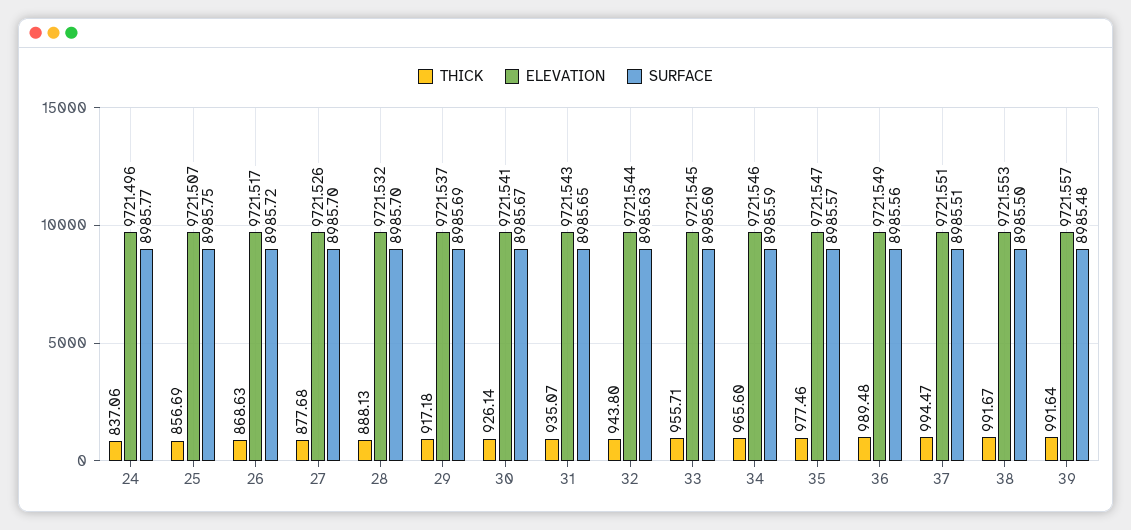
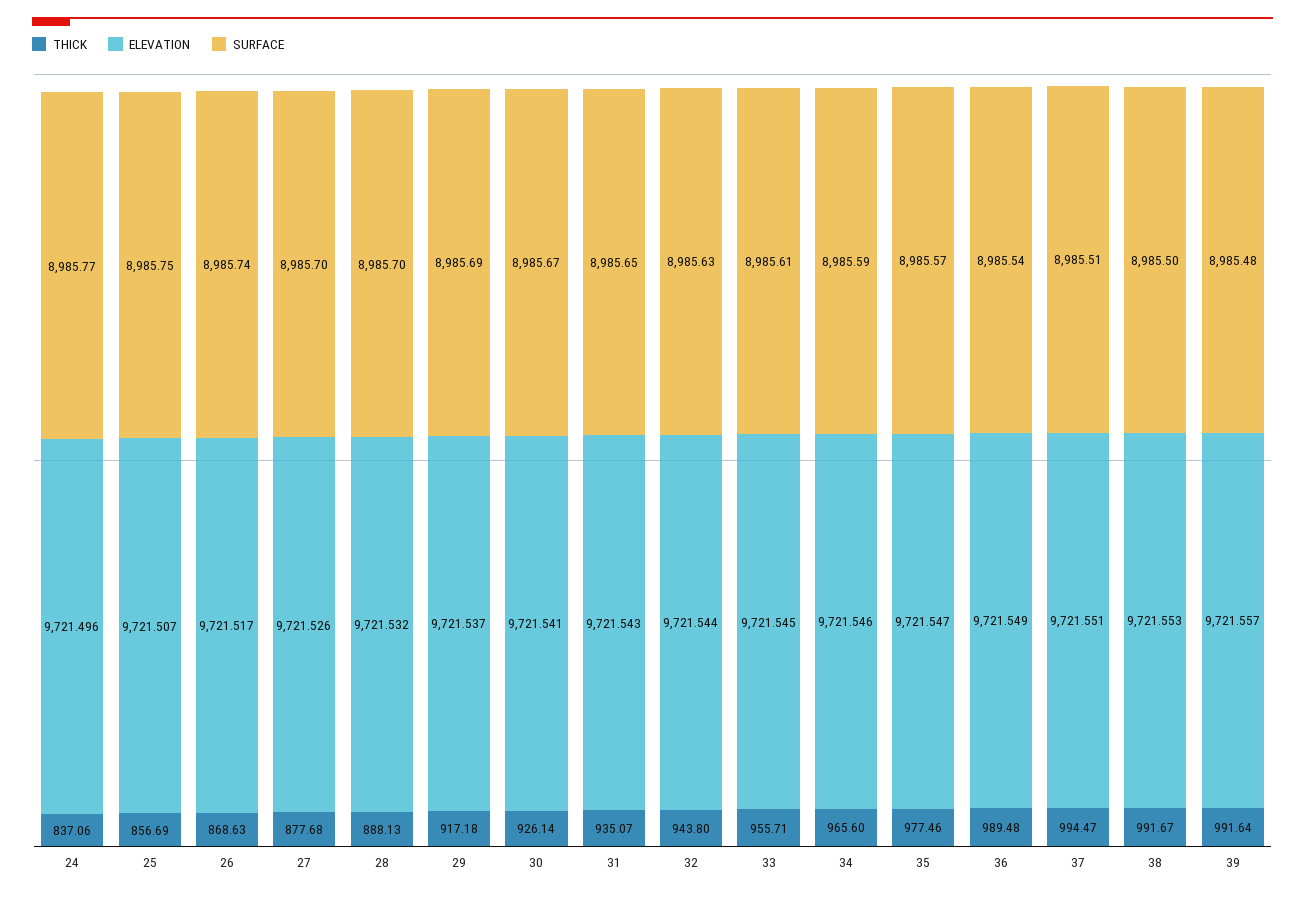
SURFACE, 26: 8985.72 -> 8985.74
SURFACE, 33: 8985.6 -> 8985.61
SURFACE, 36: 8985.56 -> 8985.54

